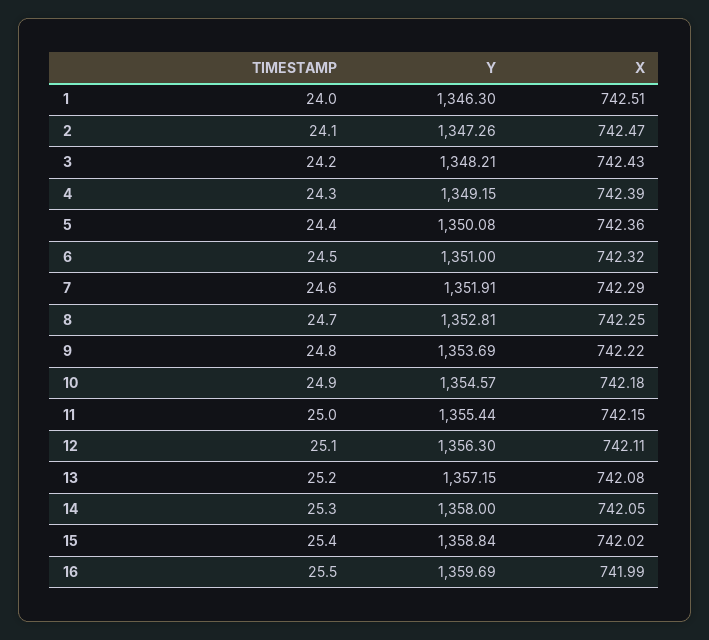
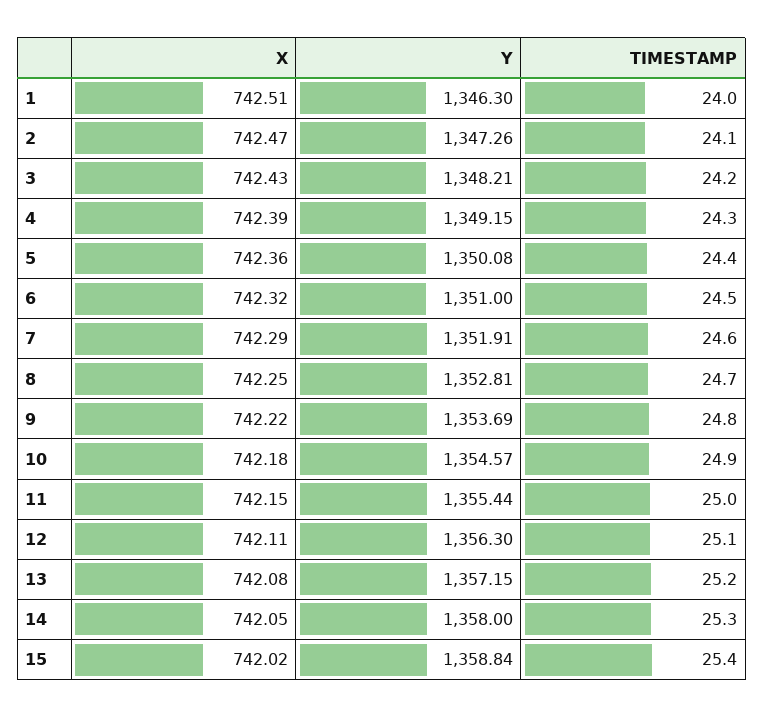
TIMESTAMP, 16: 25.5 -> none
Y, 16: 1359.69 -> none
X, 16: 741.99 -> none

